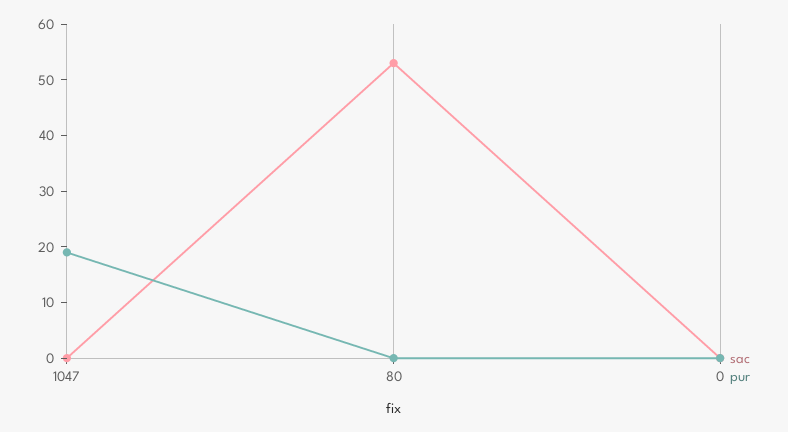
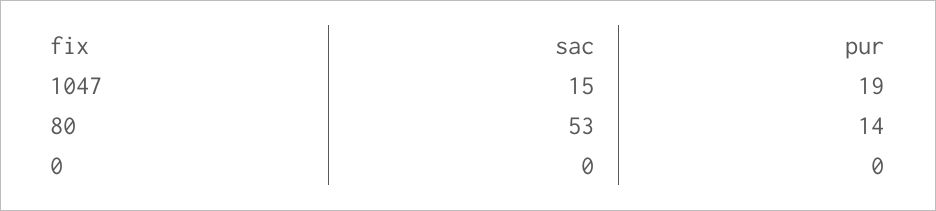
sac, 1047: 0 -> 15
pur, 80: 0 -> 14

